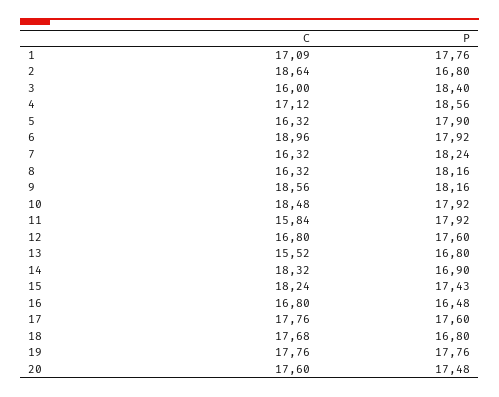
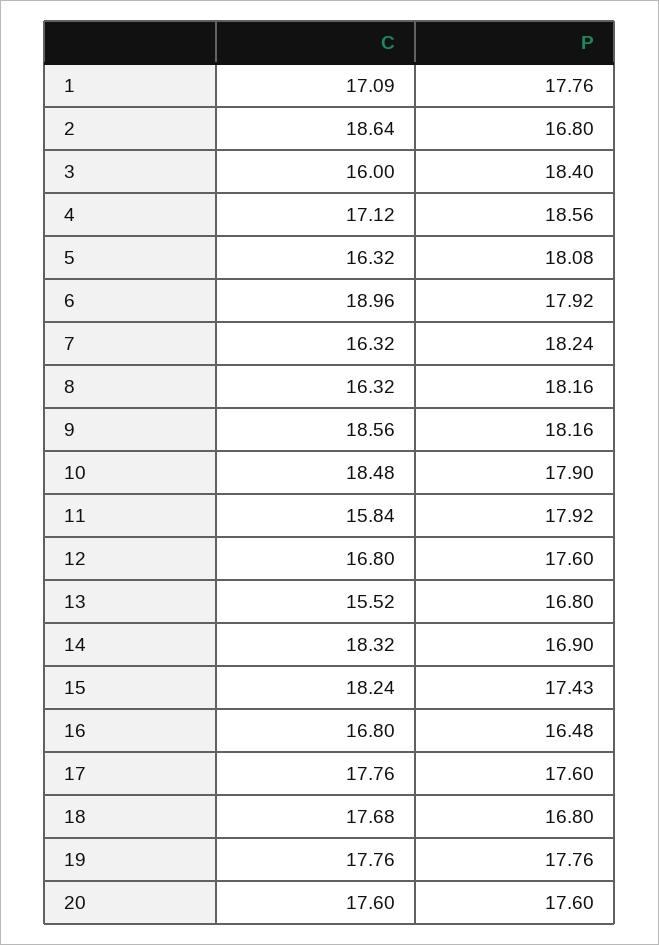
P, 5: 17.9 -> 18.08
P, 10: 17.92 -> 17.9
P, 20: 17.48 -> 17.6

